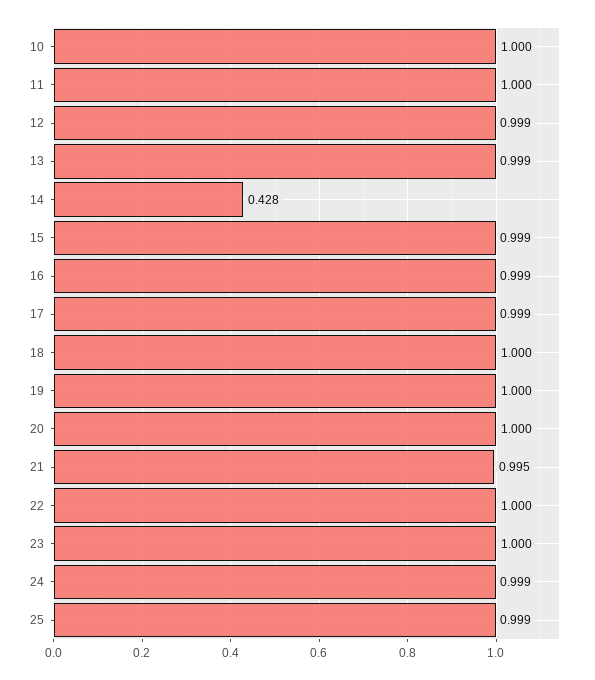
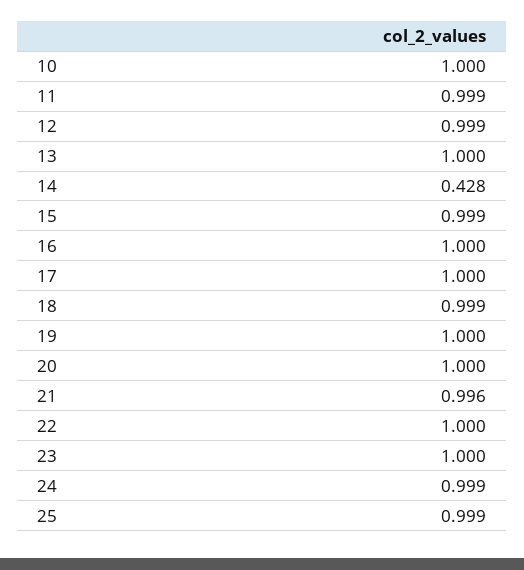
11: 1 -> 0.999
13: 0.999 -> 1
16: 0.999 -> 1
17: 0.999 -> 1
18: 1 -> 0.999
21: 0.995 -> 0.996

